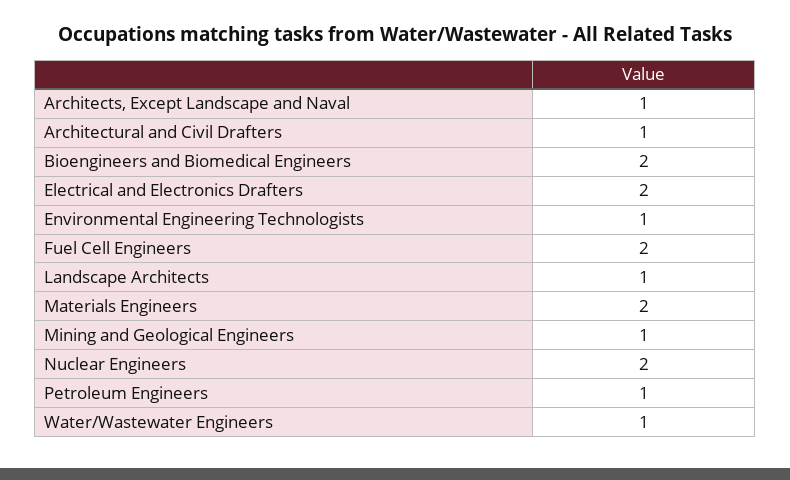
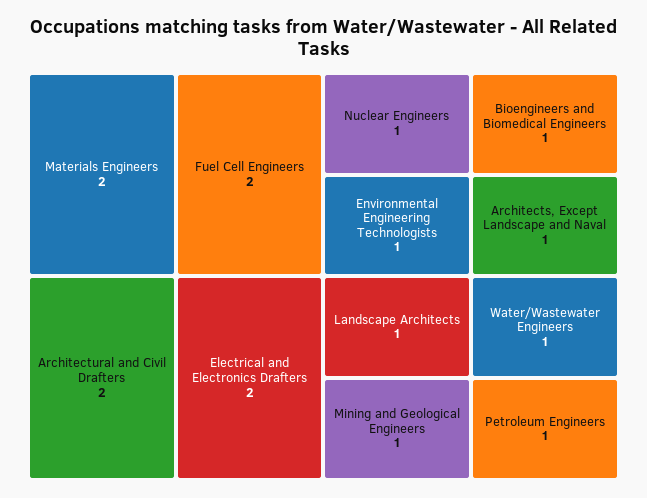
Architectural and Civil Drafters: 1 -> 2
Bioengineers and Biomedical Engineers: 2 -> 1
Nuclear Engineers: 2 -> 1

